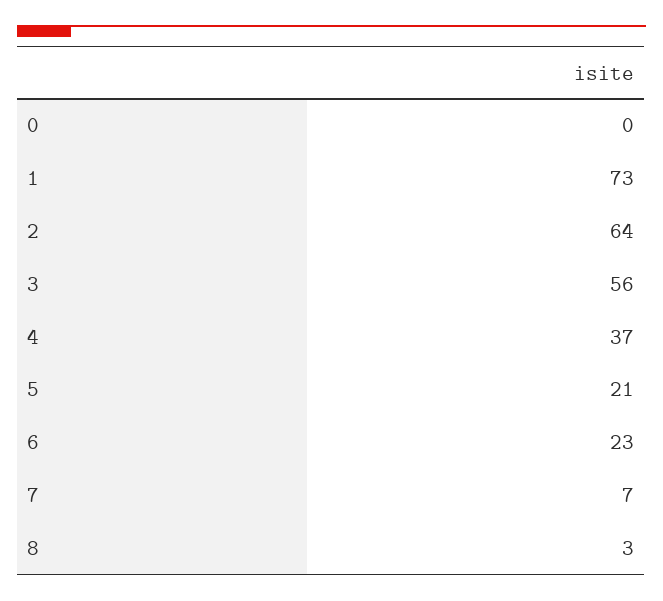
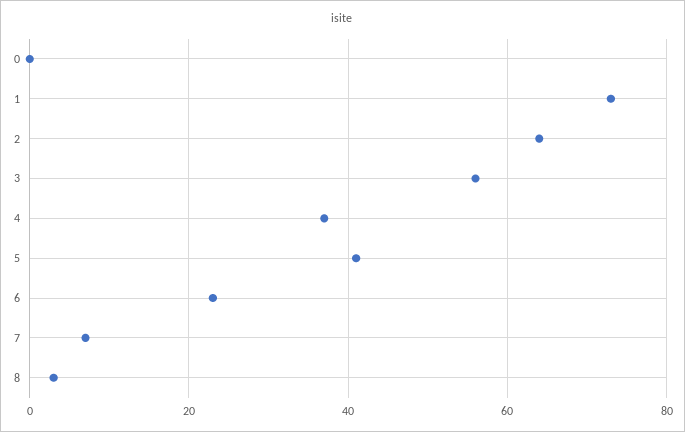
5: 21 -> 40

